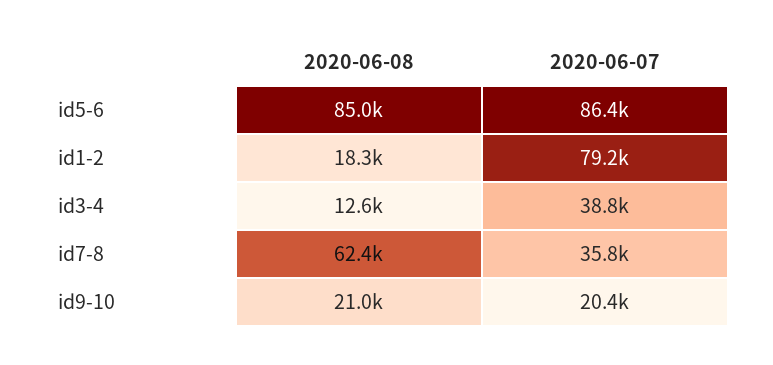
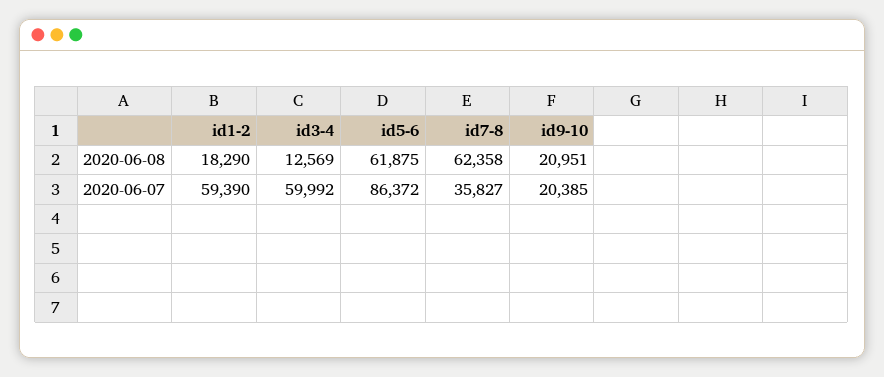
2020-06-08, id5-6: 85000 -> 61875
2020-06-07, id1-2: 79200 -> 59390
2020-06-07, id3-4: 38800 -> 59992

